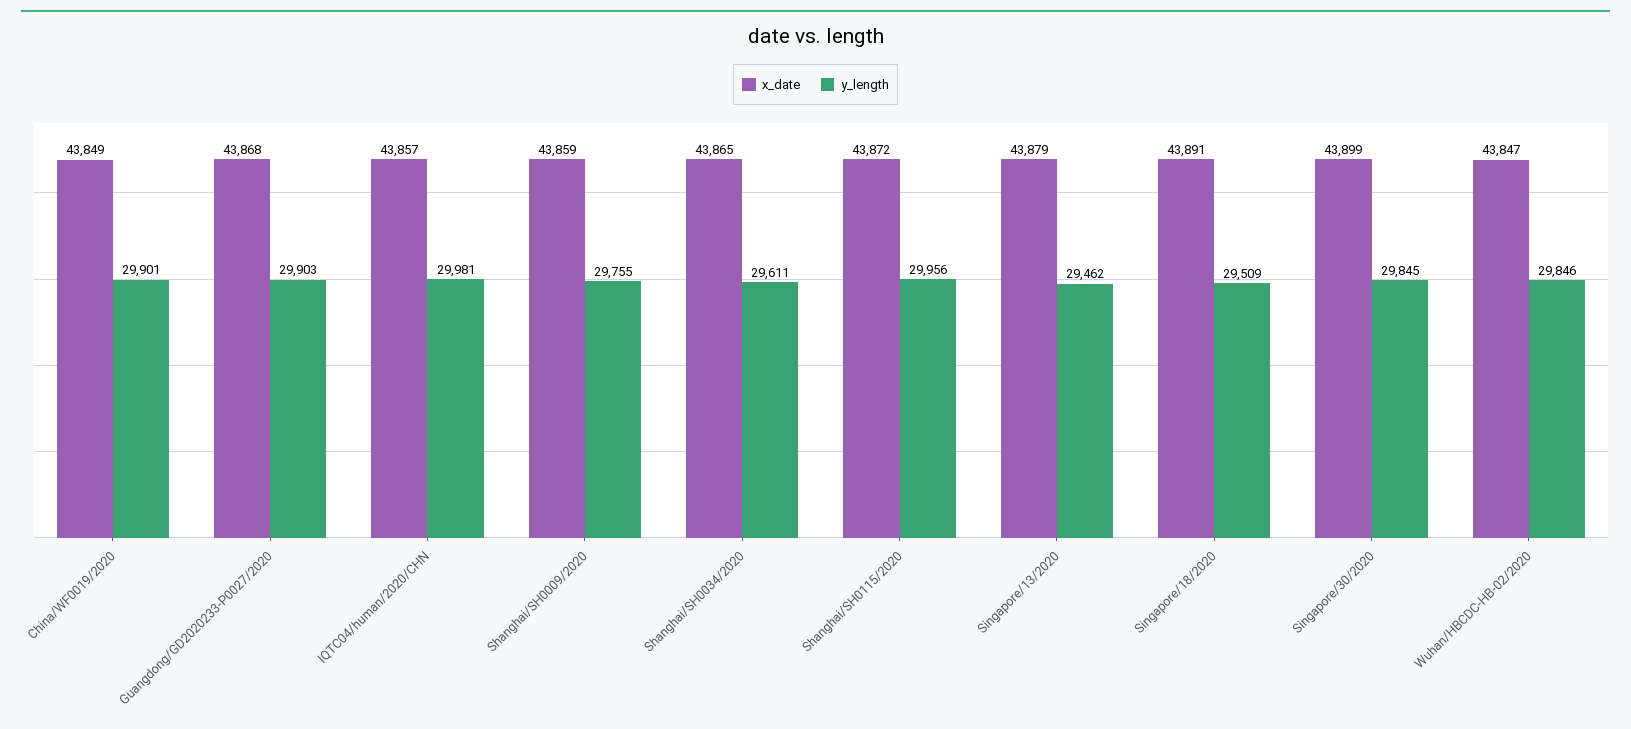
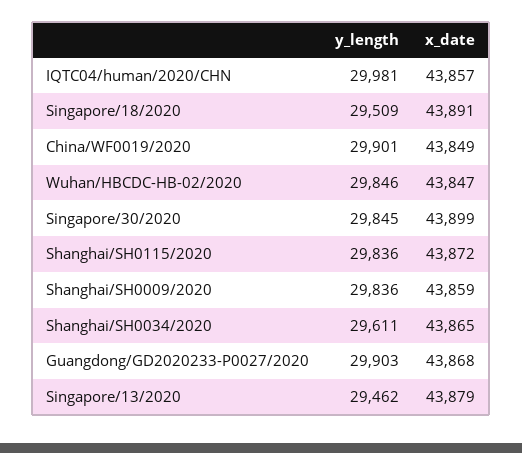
y_length, Shanghai/SH0009/2020: 29755 -> 29836
y_length, Shanghai/SH0115/2020: 29956 -> 29836

